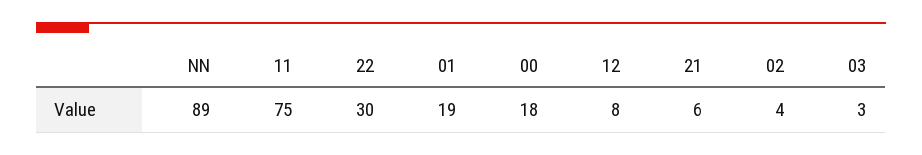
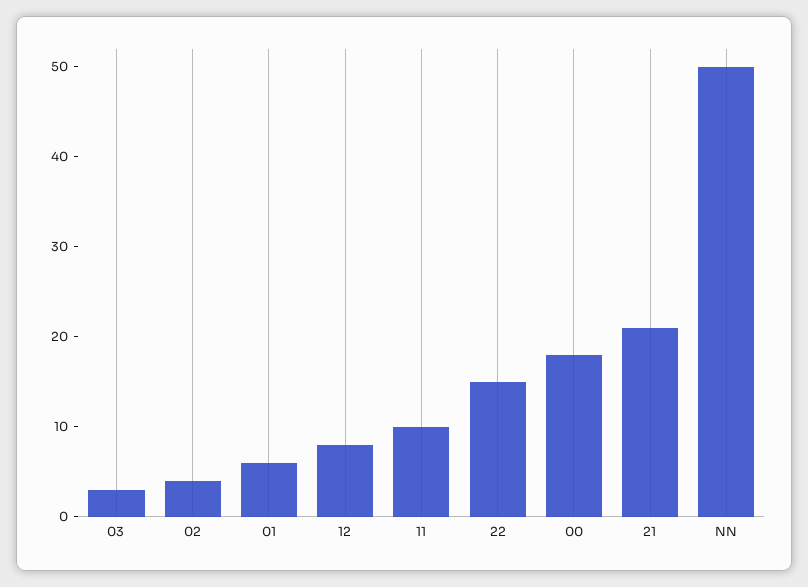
NN: 89 -> 50
11: 75 -> 10
22: 30 -> 15
01: 19 -> 6
21: 6 -> 21

